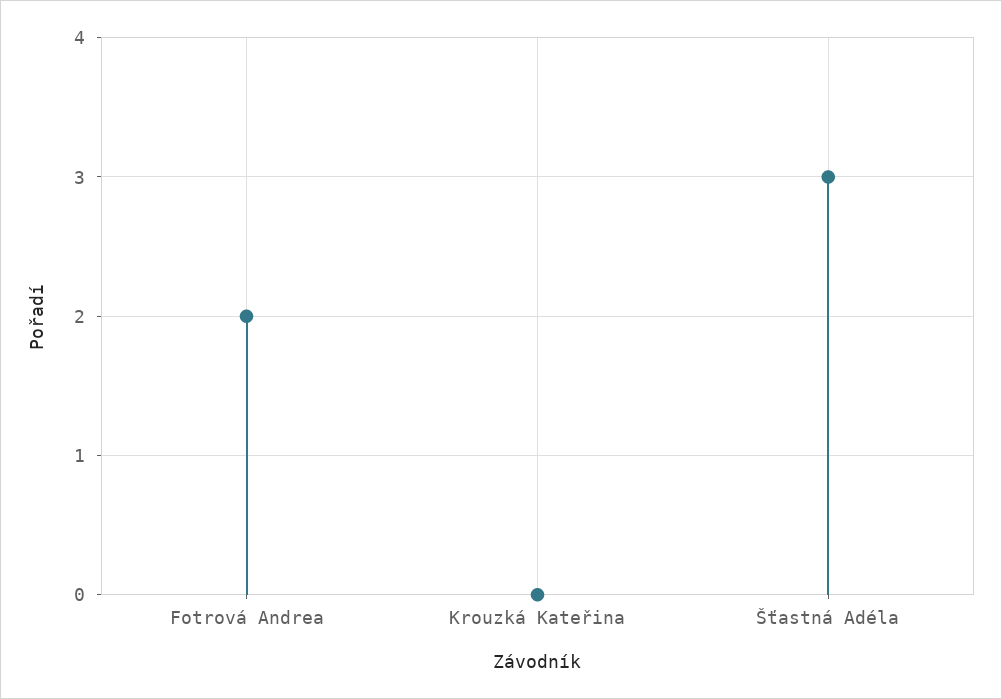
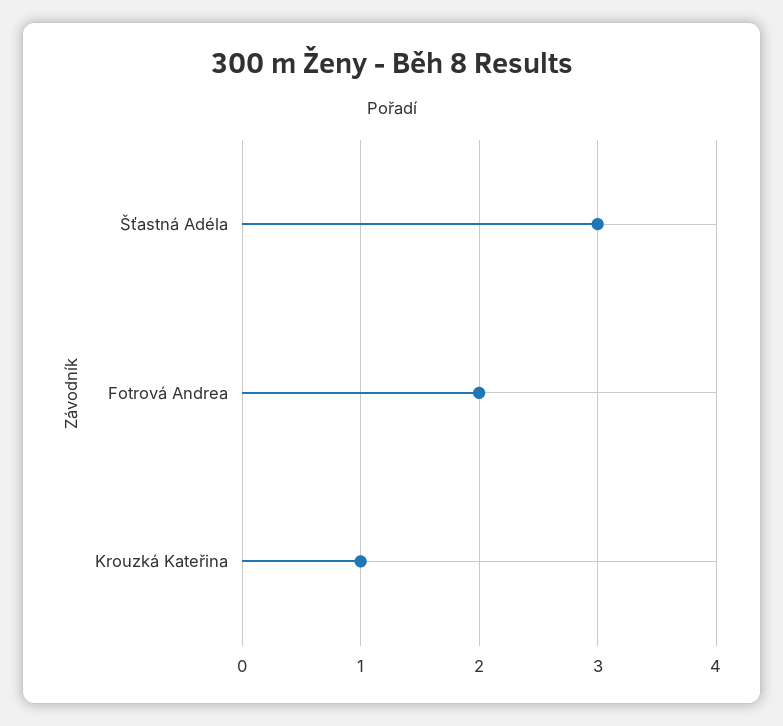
Krouzká Kateřina: 0 -> 1

